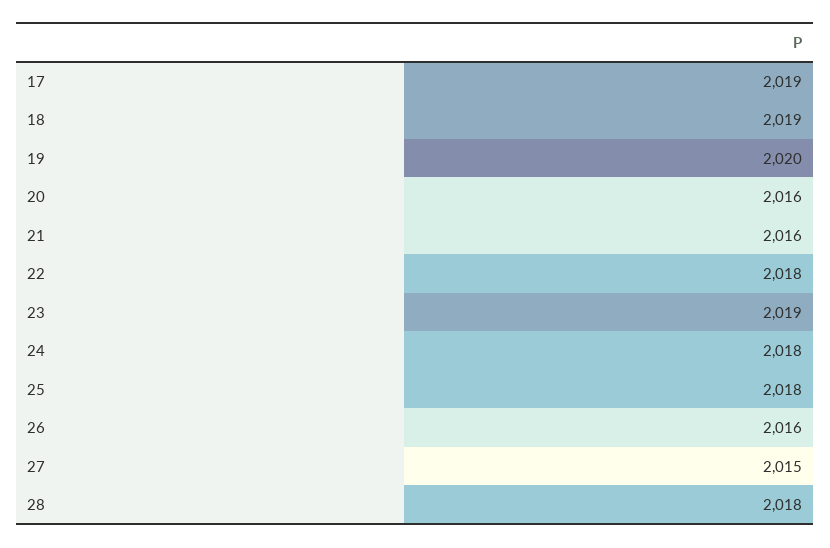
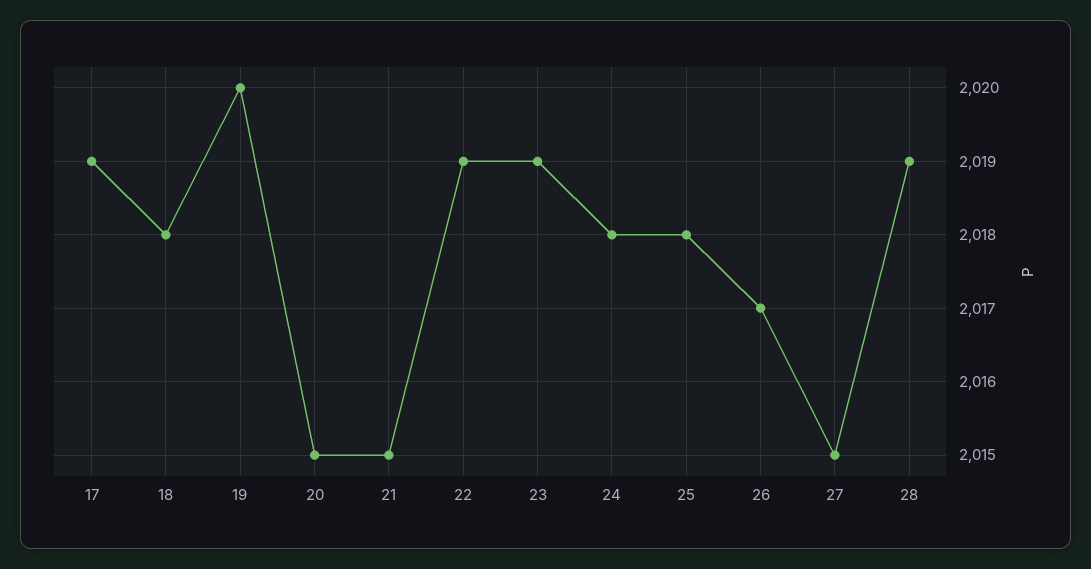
18: 2019 -> 2018
20: 2016 -> 2015
21: 2016 -> 2015
22: 2018 -> 2019
26: 2016 -> 2017
28: 2018 -> 2019

